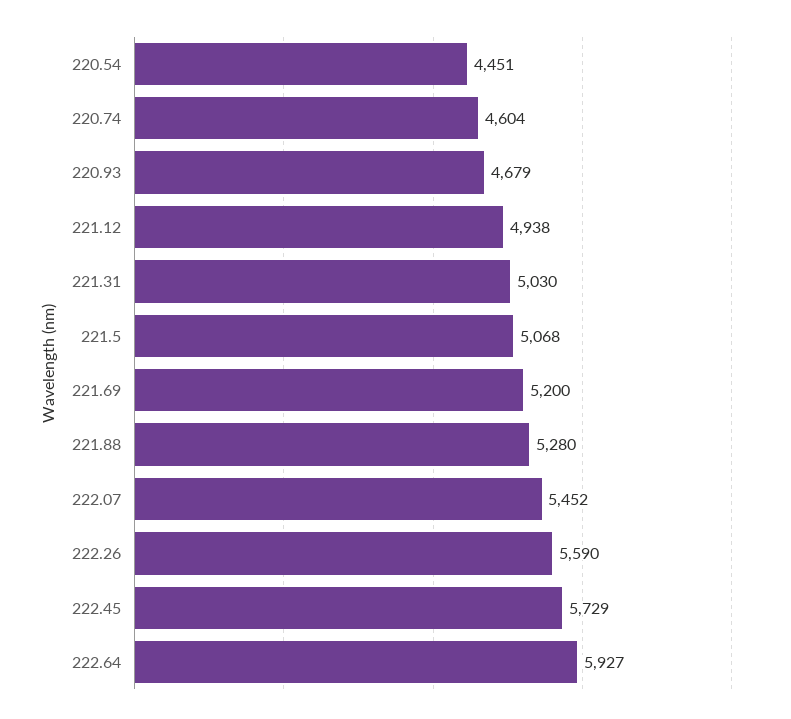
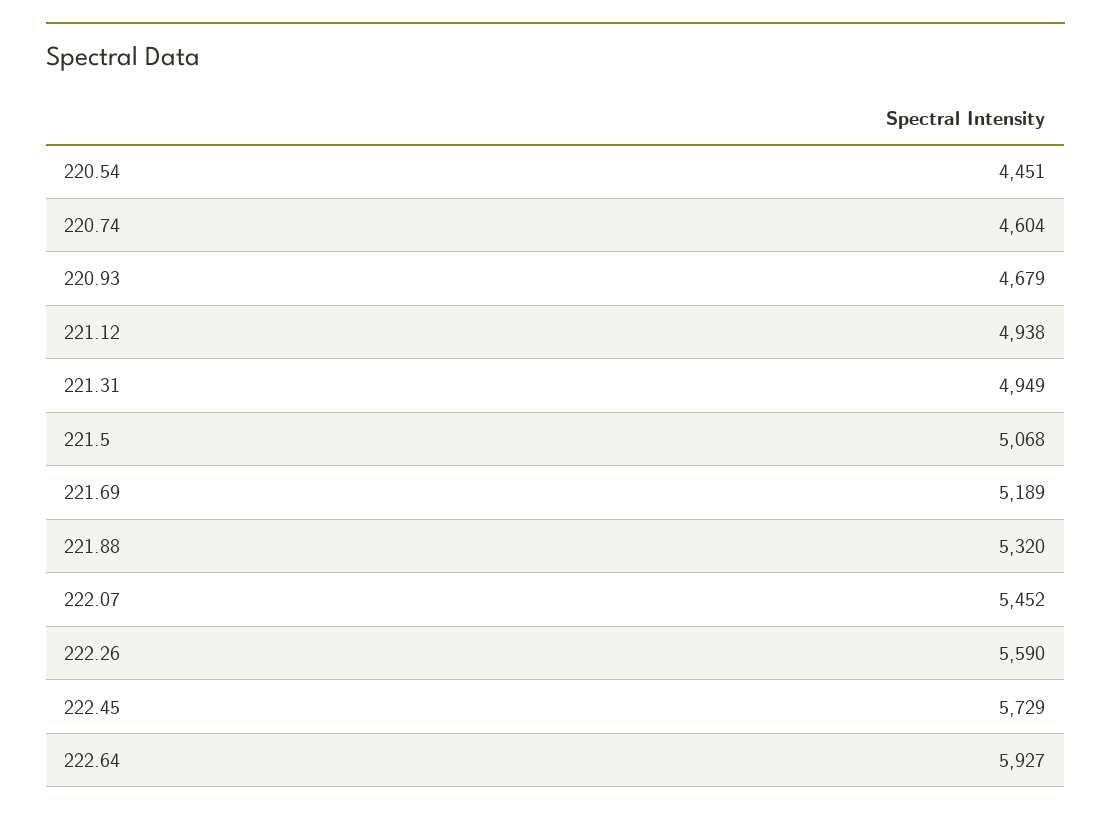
221.31: 5030 -> 4949
221.69: 5200 -> 5189
221.88: 5280 -> 5320

